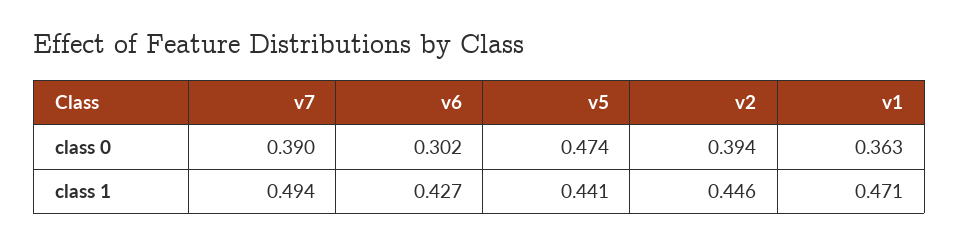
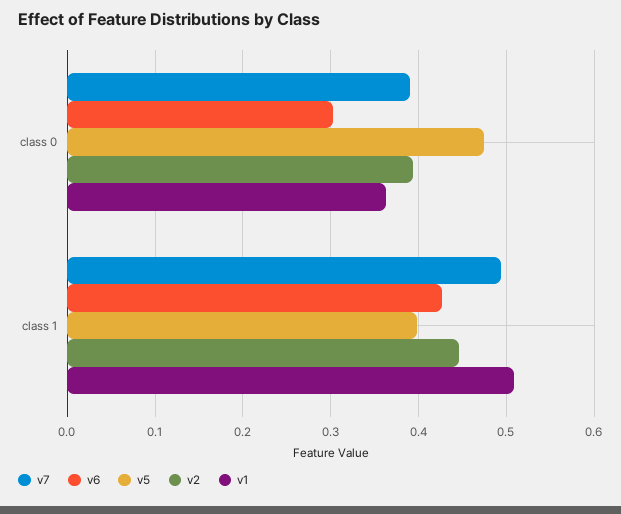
v5, class 1: 0.441 -> 0.4
v1, class 1: 0.471 -> 0.51

